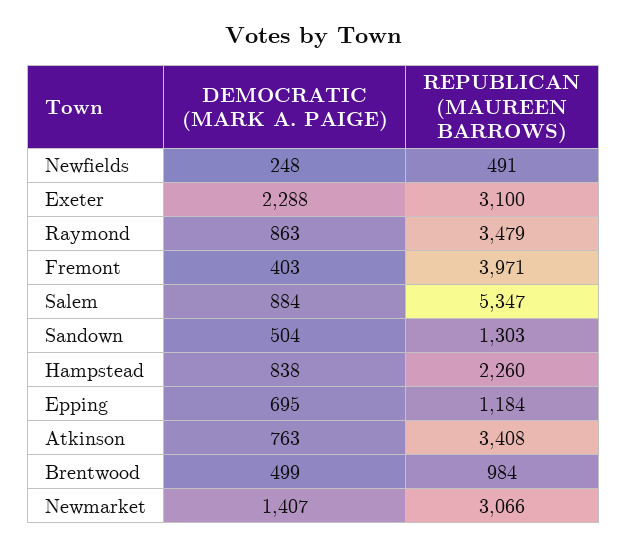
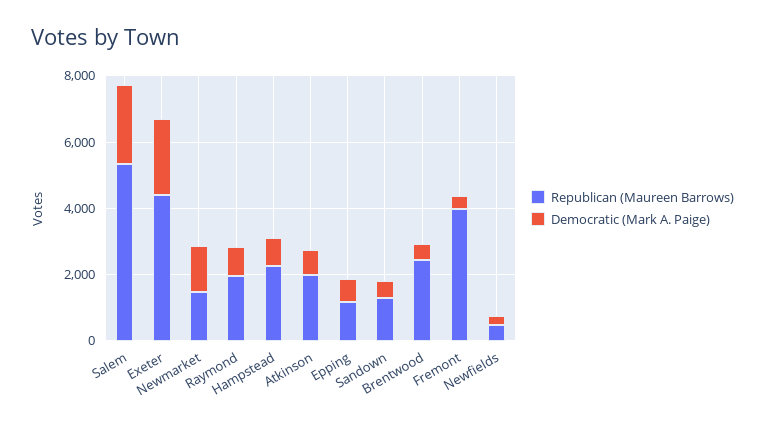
REPUBLICAN (MAUREEN BARROWS), Exeter: 3100 -> 4500
REPUBLICAN (MAUREEN BARROWS), Raymond: 3479 -> 2000
DEMOCRATIC (MARK A. PAIGE), Salem: 884 -> 2500
REPUBLICAN (MAUREEN BARROWS), Atkinson: 3408 -> 2000
REPUBLICAN (MAUREEN BARROWS), Brentwood: 984 -> 2500
REPUBLICAN (MAUREEN BARROWS), Newmarket: 3066 -> 1500

